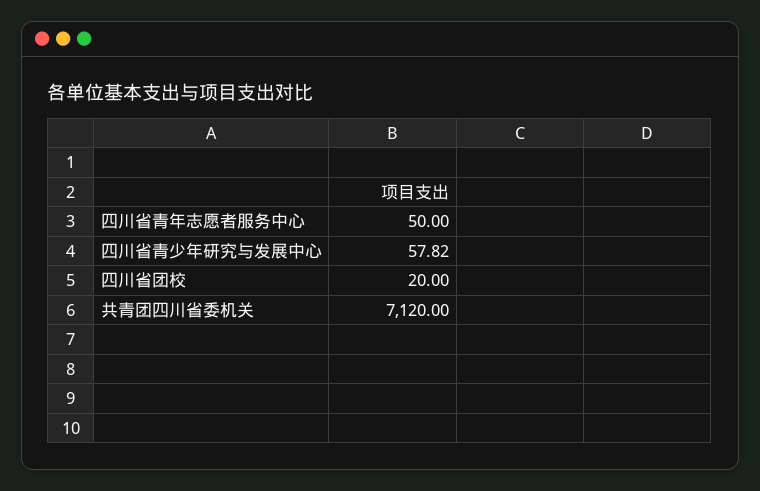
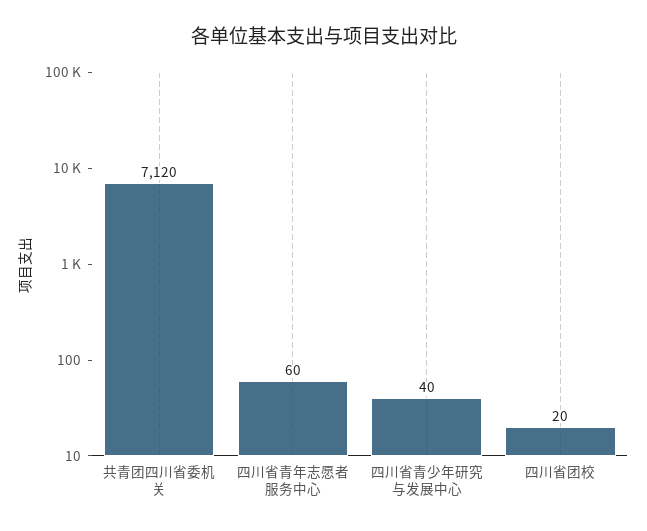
四川省青年志愿者服务中心: 50 -> 60
四川省青少年研究与发展中心: 57.82 -> 40

